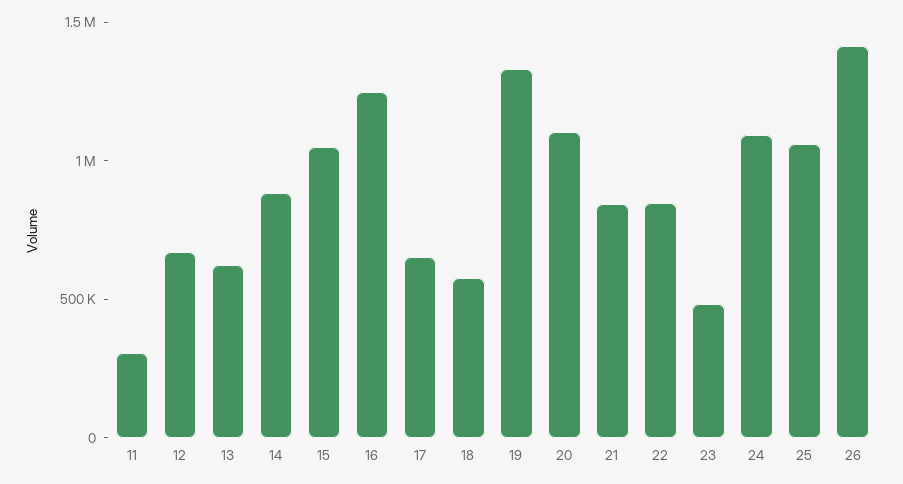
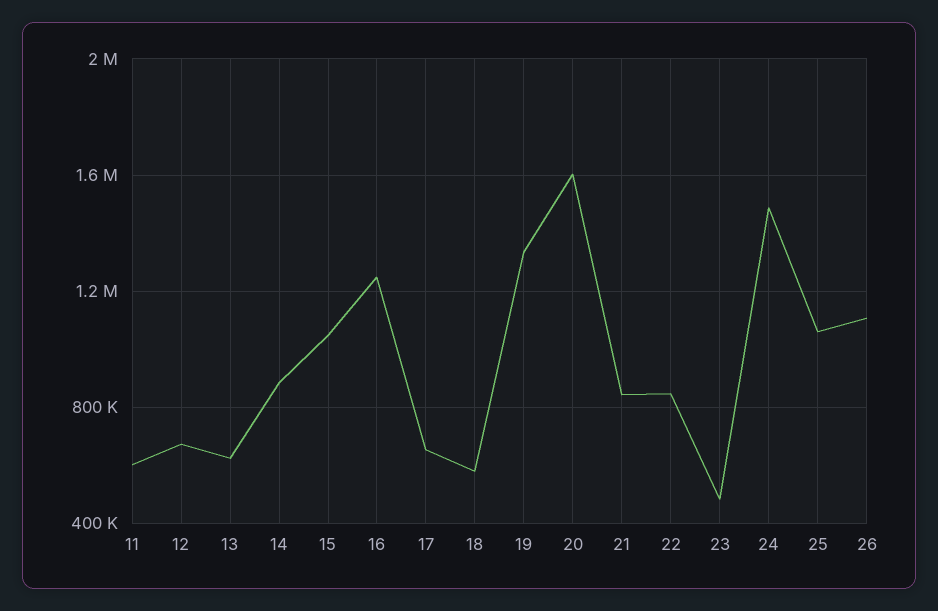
11: 300000 -> 600000
20: 1100000 -> 1600000
24: 1100000 -> 1500000
26: 1400000 -> 1100000

